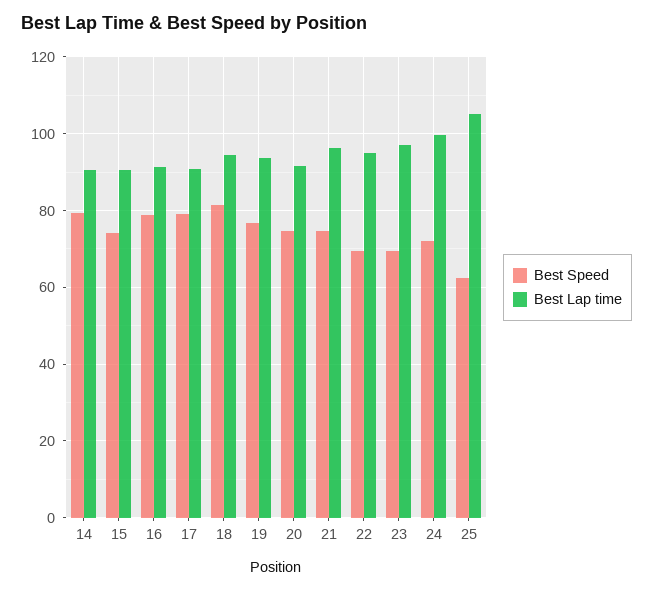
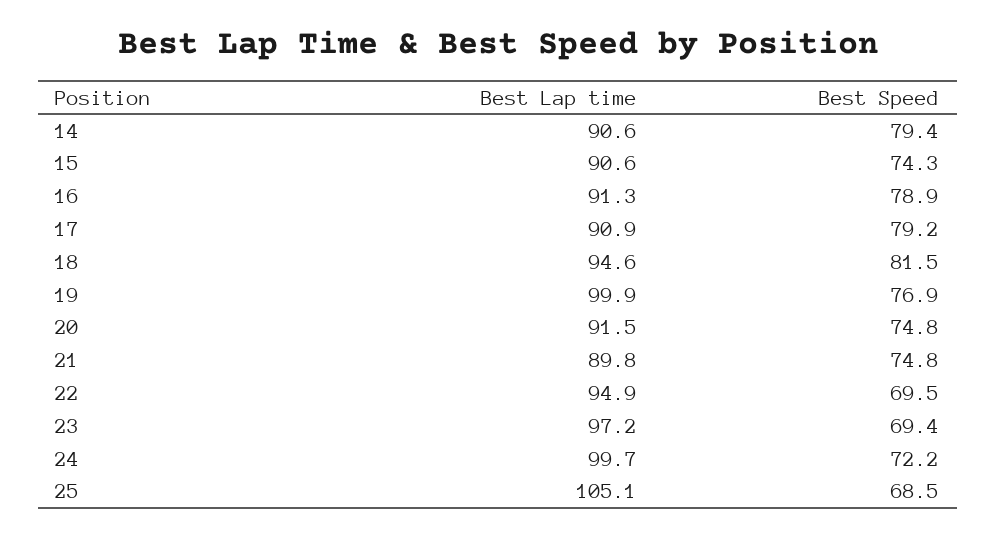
Best Lap time, 19: 94 -> 99.9
Best Lap time, 21: 96 -> 89.8
Best Speed, 25: 62 -> 68.5

